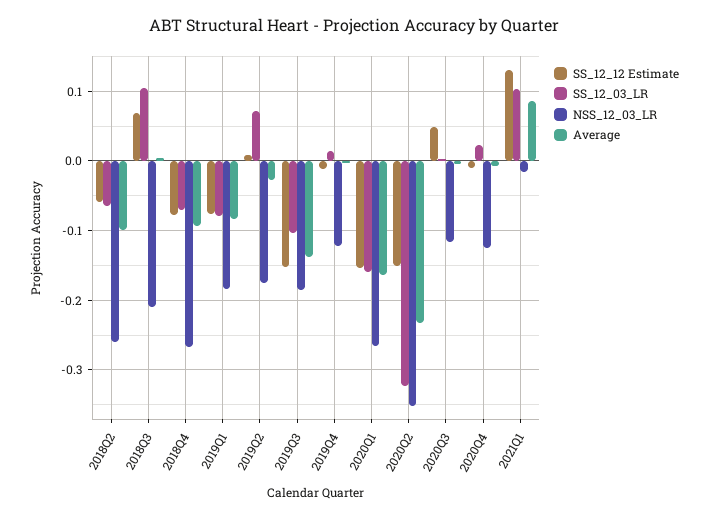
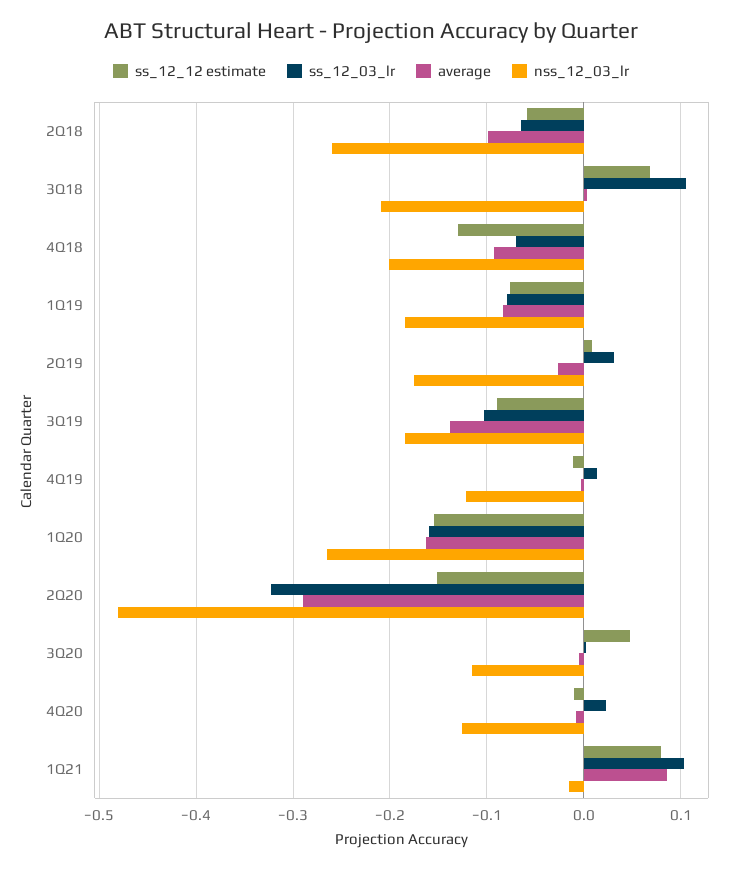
SS_12_12 Estimate, 2018Q4: -0.08 -> -0.13
NSS_12_03_LR, 2018Q4: -0.27 -> -0.2
SS_12_03_LR, 2019Q2: 0.07 -> 0.03
SS_12_12 Estimate, 2019Q3: -0.15 -> -0.09
NSS_12_03_LR, 2020Q2: -0.35 -> -0.48
Average, 2020Q2: -0.23 -> -0.29
SS_12_12 Estimate, 2021Q1: 0.13 -> 0.08

